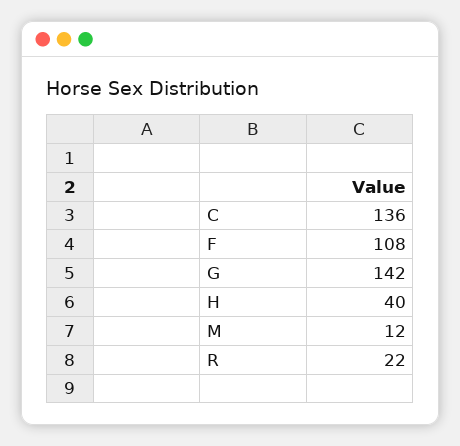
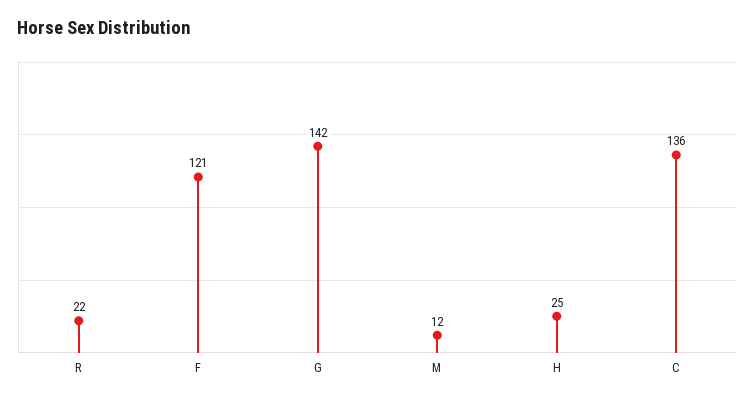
F: 108 -> 121
H: 40 -> 25

